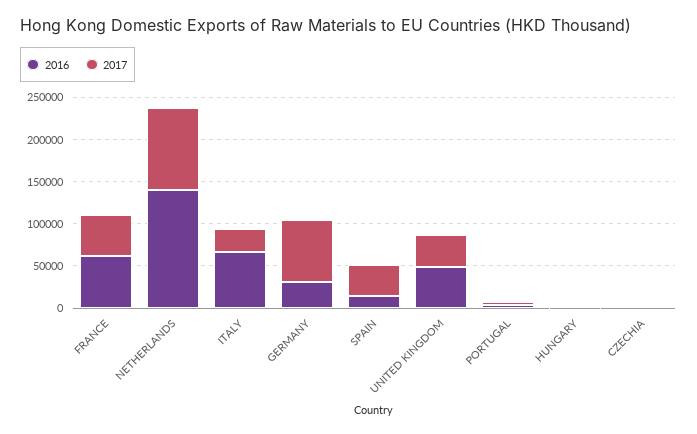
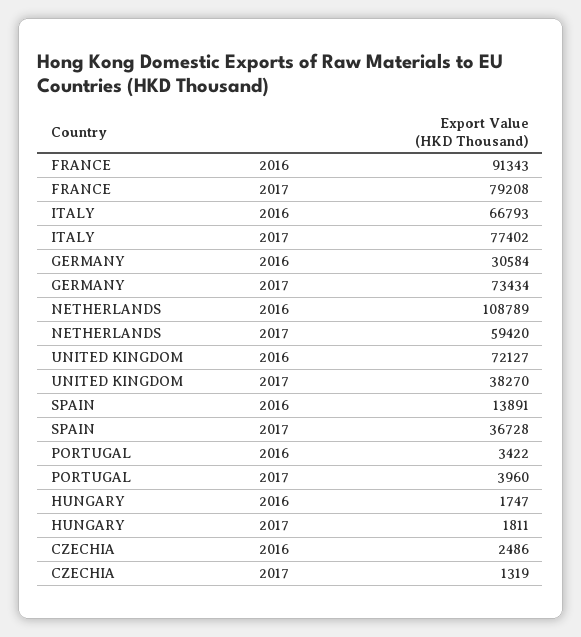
2016, FRANCE: 60000 -> 91343
2017, FRANCE: 50000 -> 79208
2016, NETHERLANDS: 140000 -> 108789
2017, NETHERLANDS: 100000 -> 59420
2017, ITALY: 30000 -> 77402
2016, UNITED KINGDOM: 50000 -> 72127

